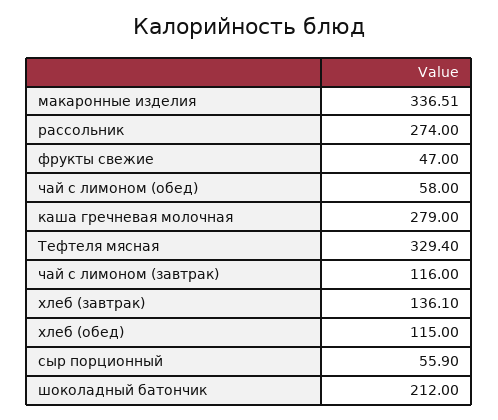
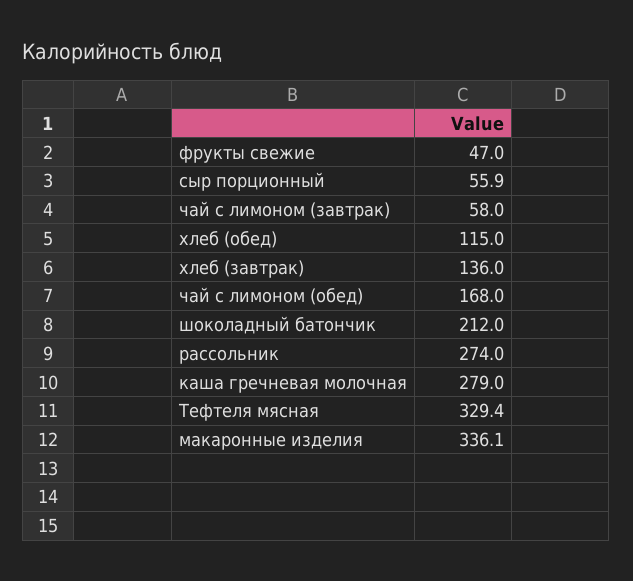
макаронные изделия: 336.51 -> 336.1
чай с лимоном (обед): 58 -> 168
чай с лимоном (завтрак): 116 -> 58
хлеб (завтрак): 136.1 -> 136

